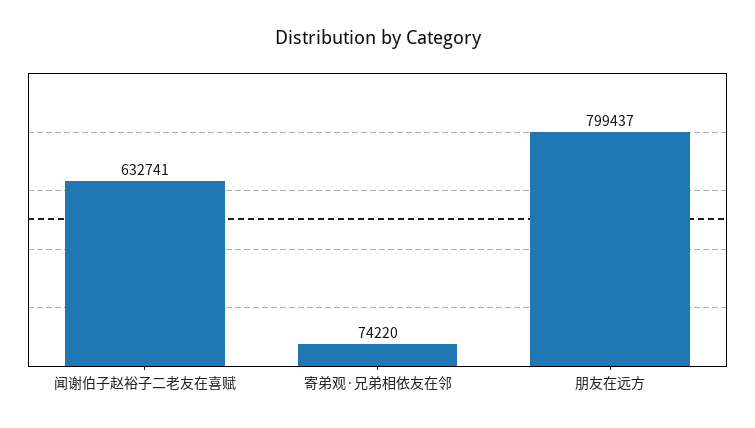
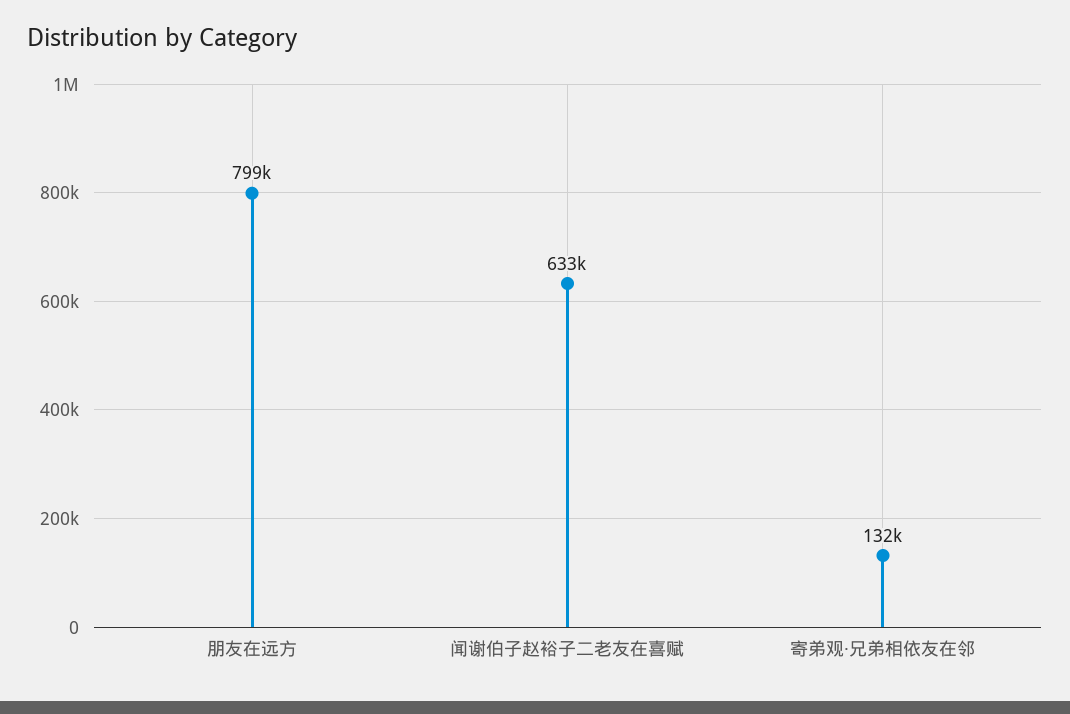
寄弟观·兄弟相依友在邻: 74220 -> 132000

